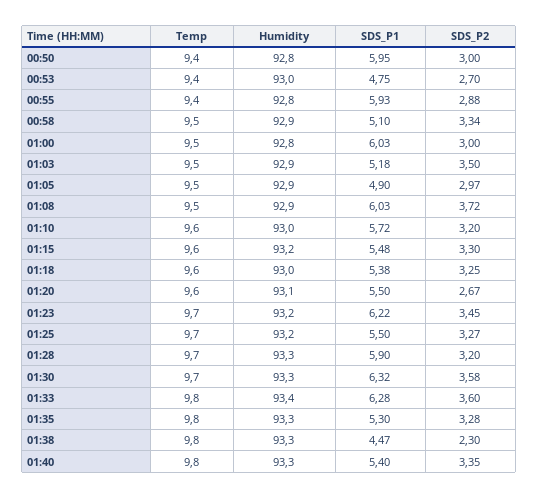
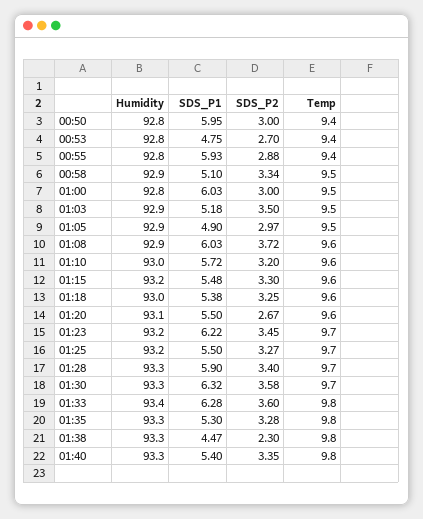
Humidity, 00:53: 93 -> 92.8
Temp, 01:08: 9.5 -> 9.6
SDS_P2, 01:28: 3.2 -> 3.4

